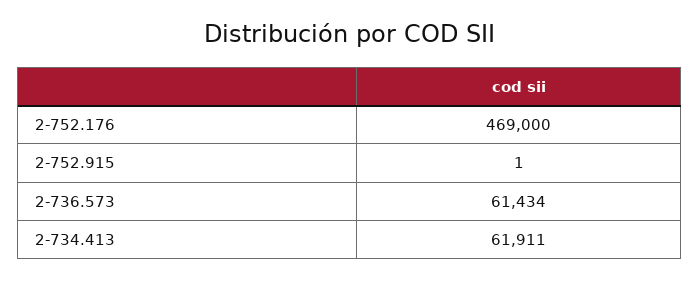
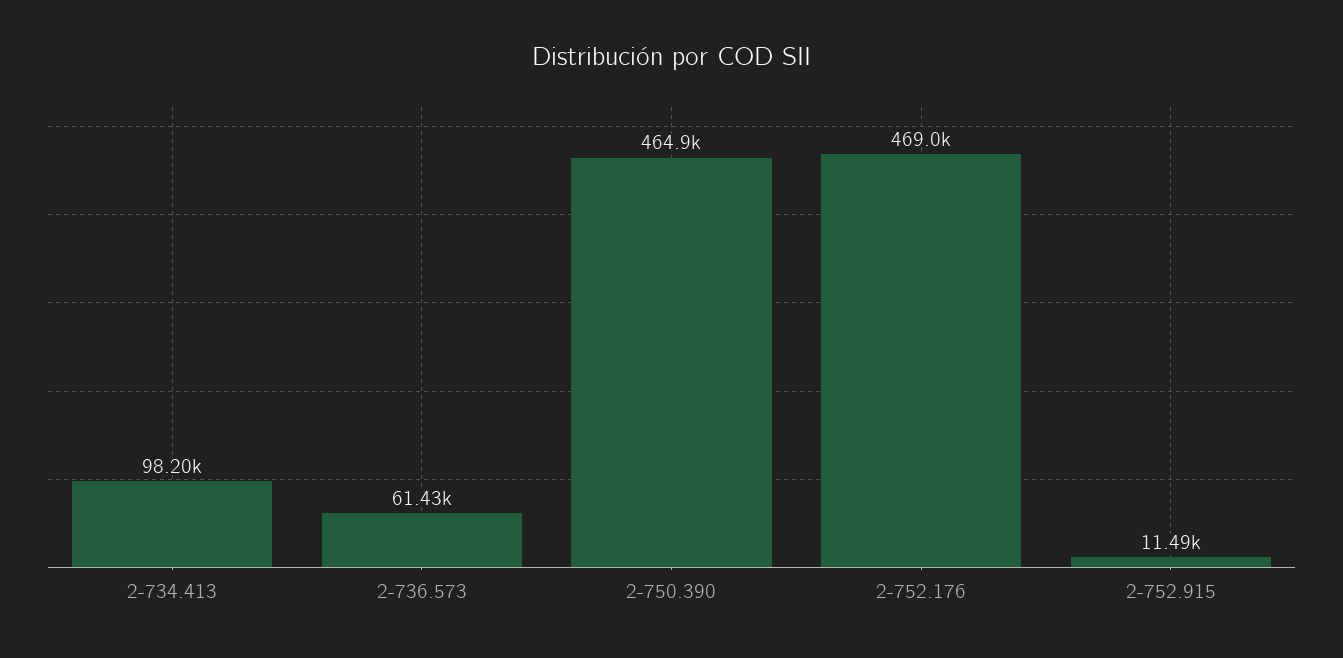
2-752.915: 1 -> 11490
2-734.413: 61911 -> 98200
2-750.390: none -> 464900

